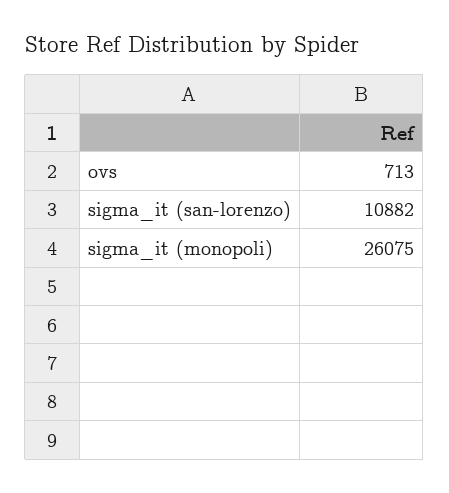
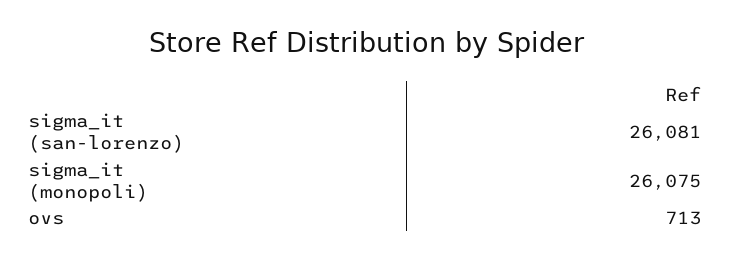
sigma_it (san-lorenzo): 10882 -> 26081

